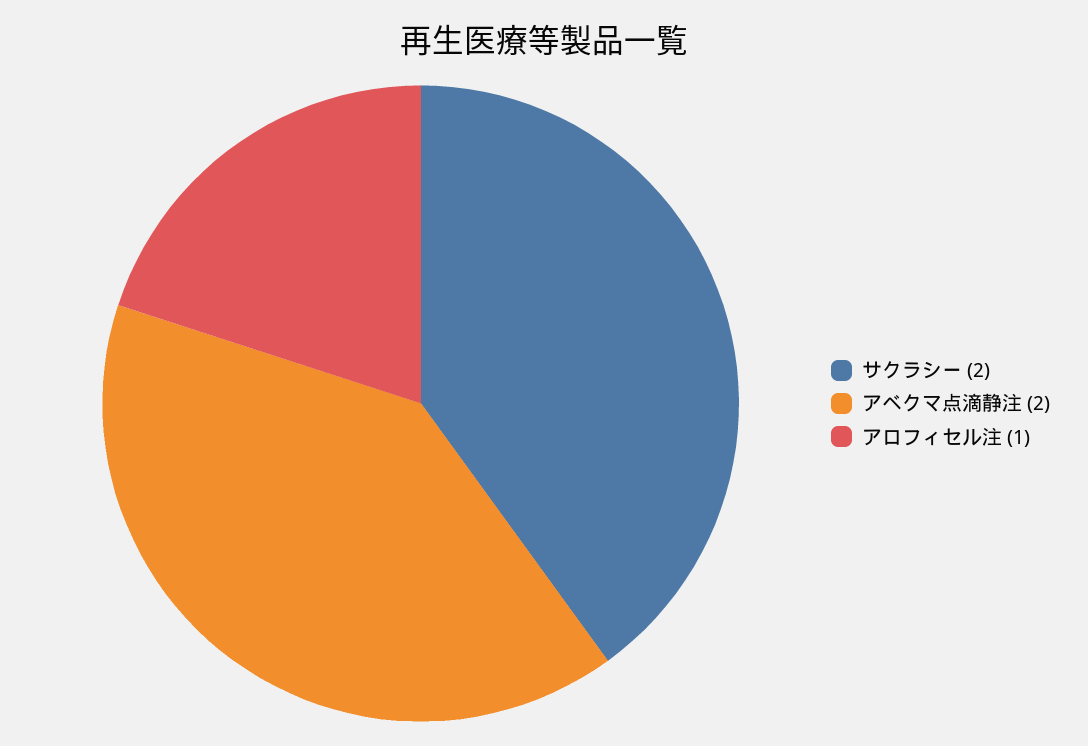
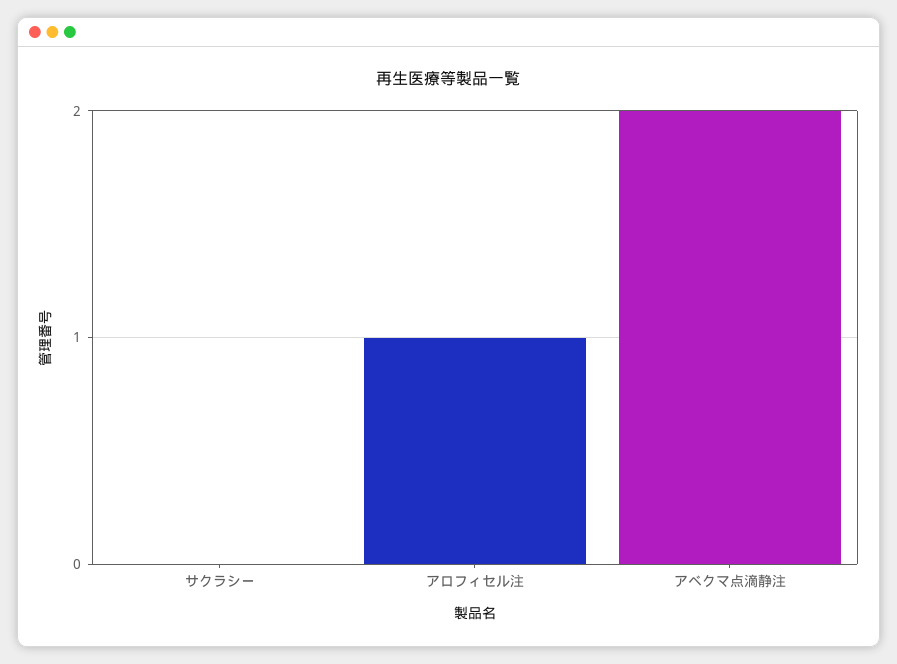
サクラシー: 2 -> 0

